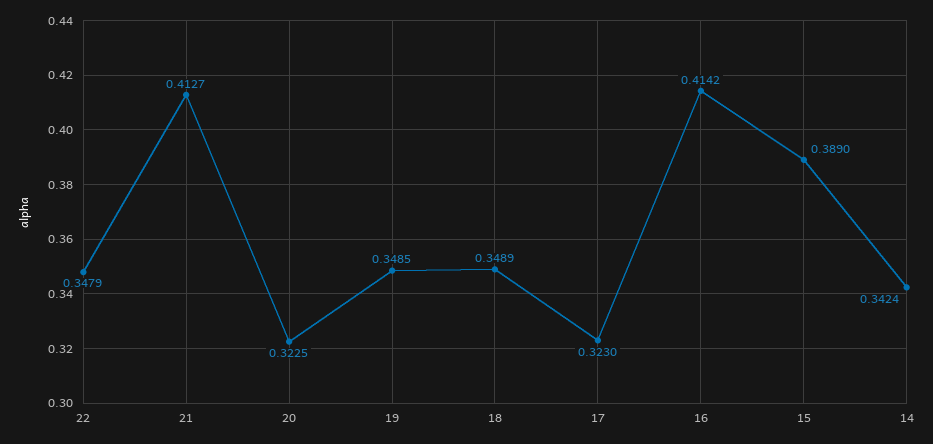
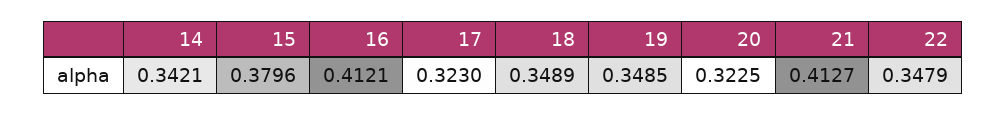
16: 0.4142 -> 0.4121
15: 0.389 -> 0.3796
14: 0.3424 -> 0.3421

